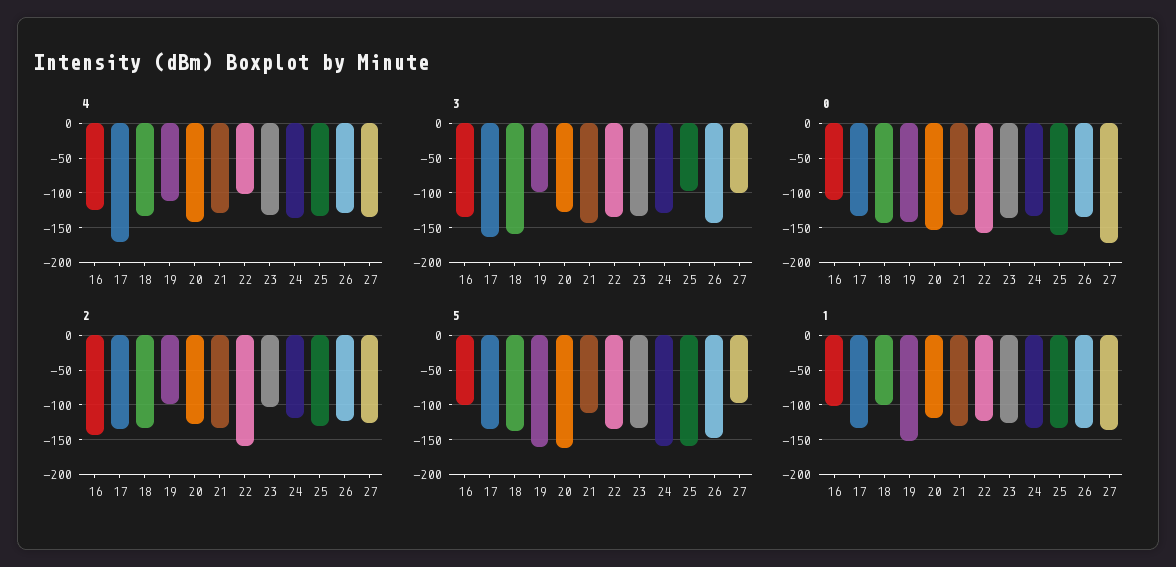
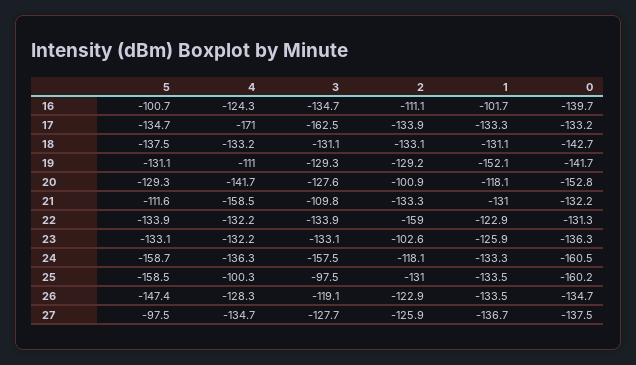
4, 21: -130 -> -158.5
4, 22: -100 -> -132.2
4, 25: -130 -> -100.3
3, 18: -160 -> -131.1
3, 19: -100 -> -129.3
3, 21: -140 -> -109.8
3, 24: -130 -> -157.5
3, 26: -140 -> -119.1
3, 27: -100 -> -127.7
0, 16: -110 -> -139.7
0, 22: -160 -> -131.3
0, 24: -130 -> -160.5
0, 27: -170 -> -137.5
2, 16: -140 -> -111.1
2, 19: -100 -> -129.2
2, 20: -130 -> -100.9
5, 19: -160 -> -131.1
5, 20: -160 -> -129.3
1, 18: -100 -> -131.1

